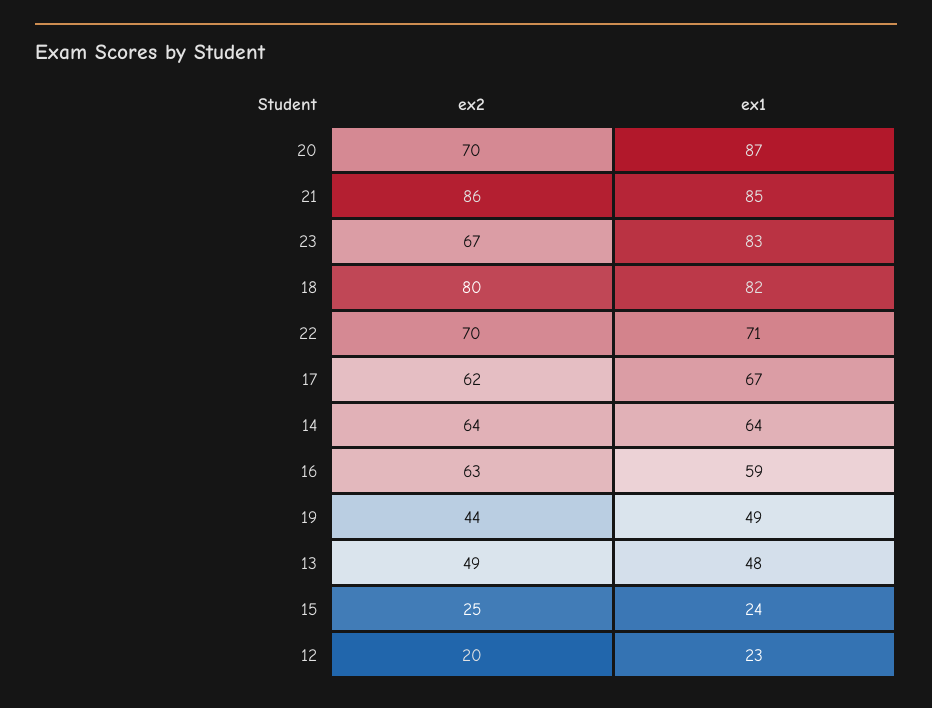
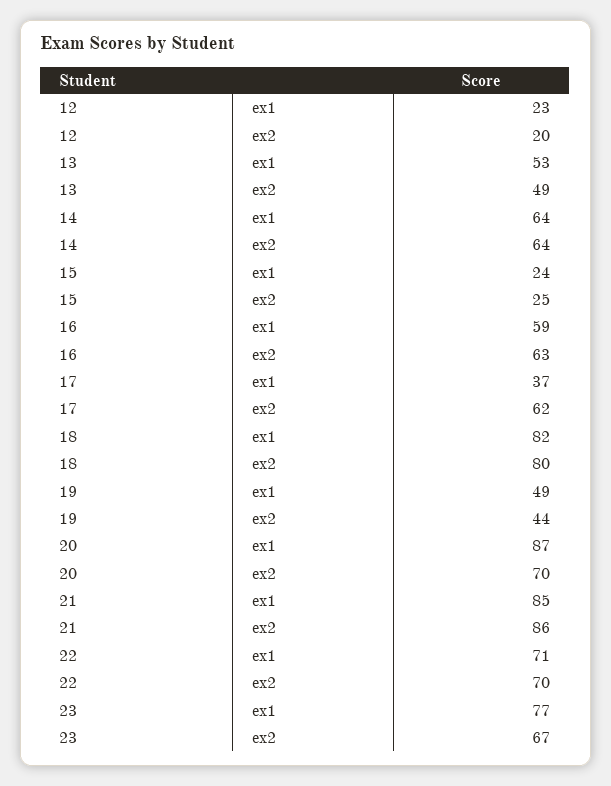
ex1, 23: 83 -> 77
ex1, 17: 67 -> 37
ex1, 13: 48 -> 53

